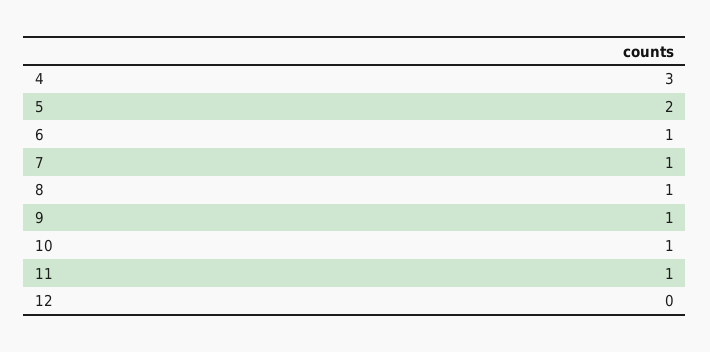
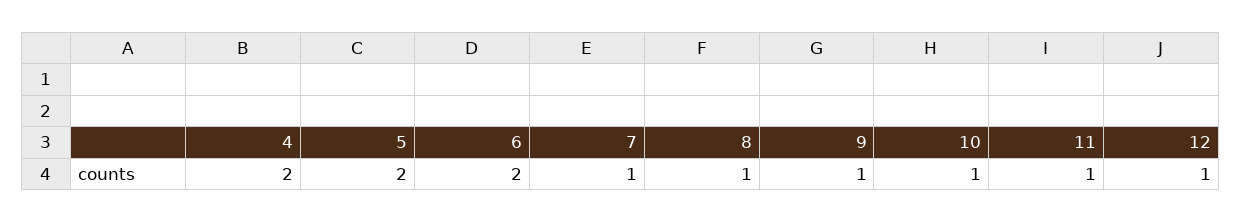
4: 3 -> 2
6: 1 -> 2
12: 0 -> 1

